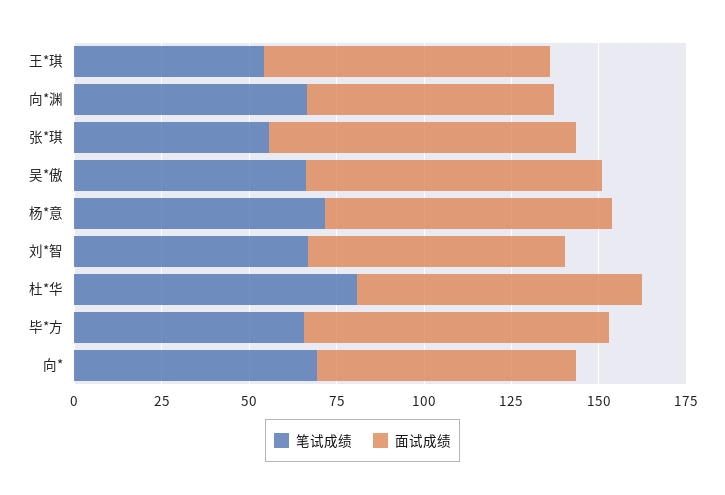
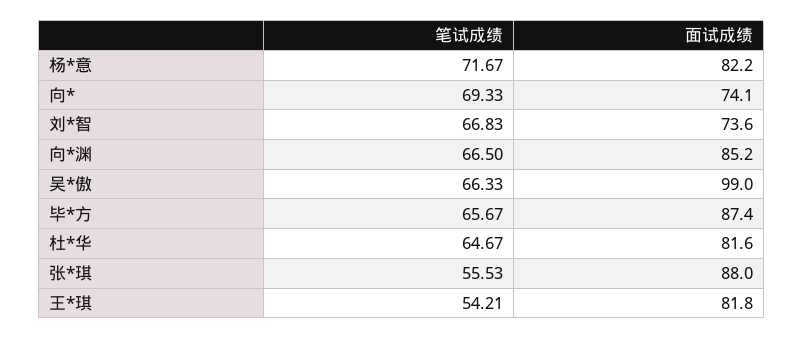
面试成绩, 向*渊: 70 -> 85.2
面试成绩, 吴*傲: 85 -> 99
笔试成绩, 杜*华: 80 -> 64.67

